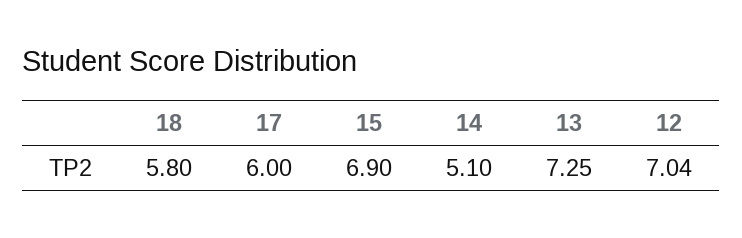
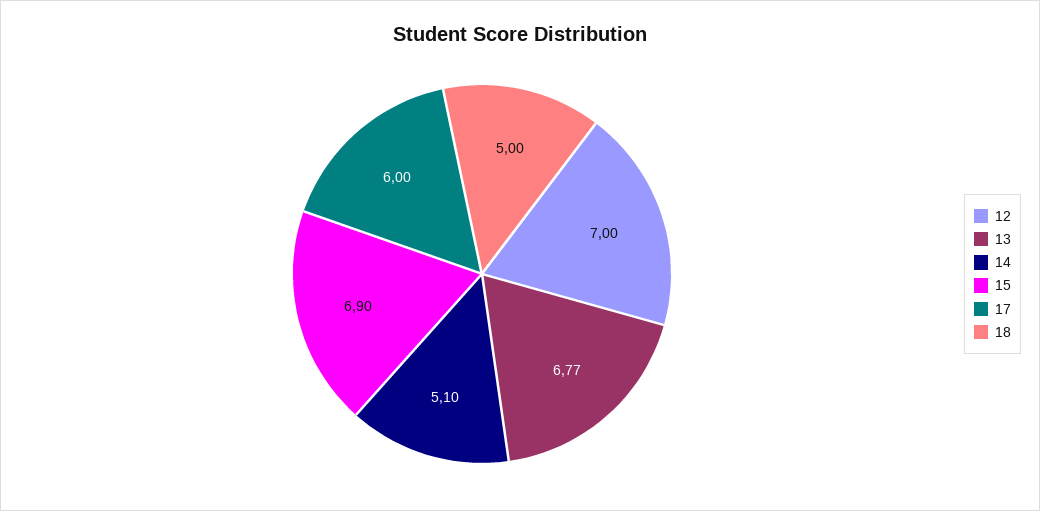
18: 5.8 -> 5
13: 7.25 -> 6.77
12: 7.04 -> 7

